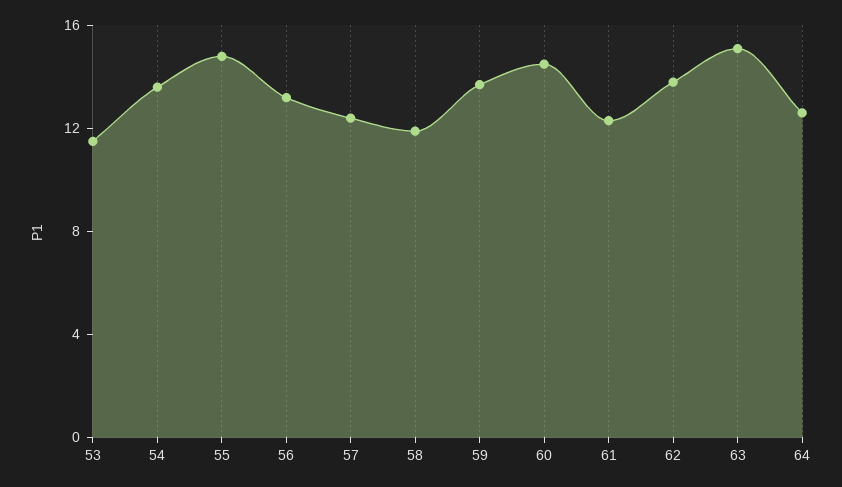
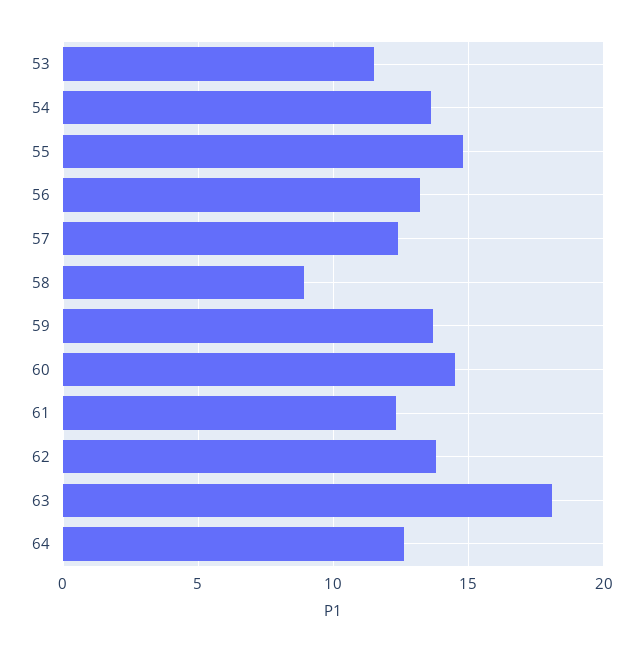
58: 12 -> 9
63: 15 -> 18

